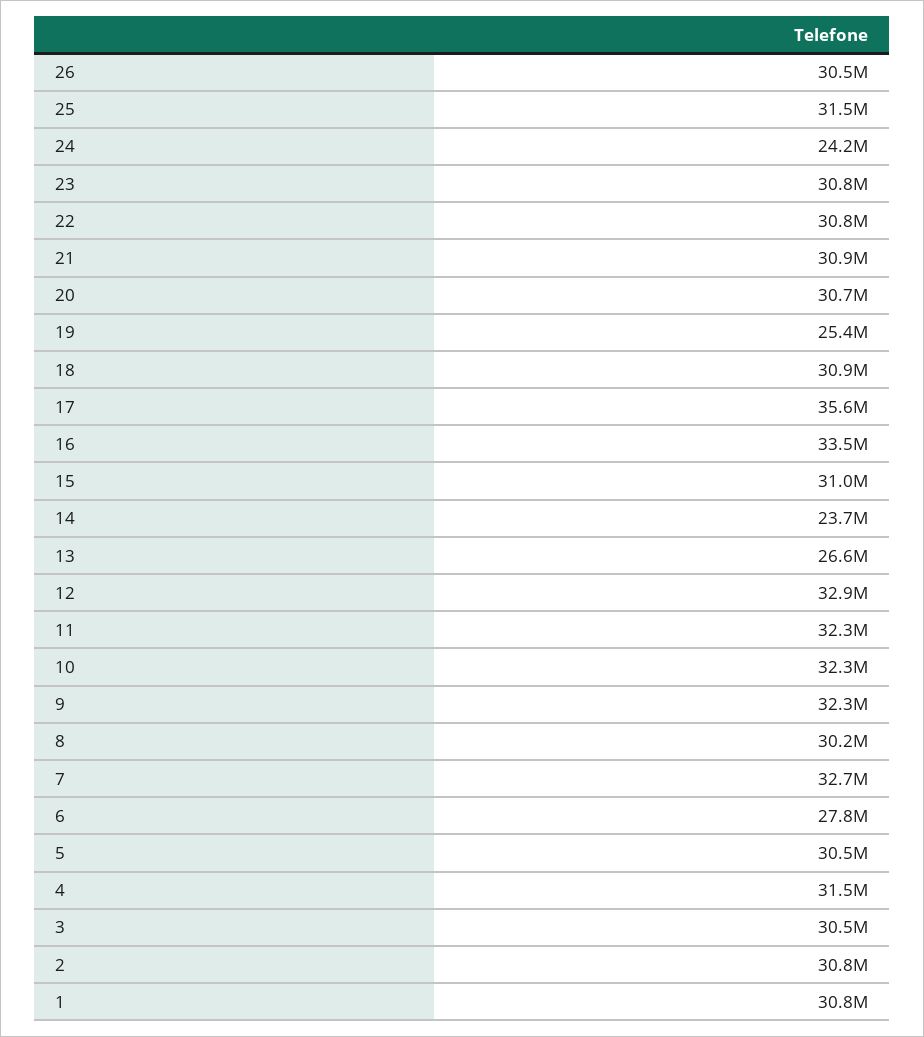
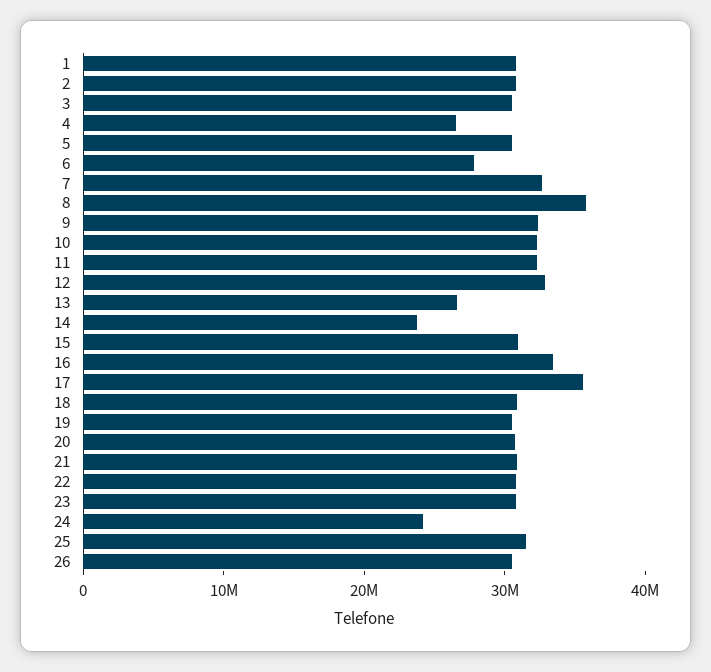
19: 25400000 -> 30000000
8: 30200000 -> 36000000
4: 31500000 -> 26000000

